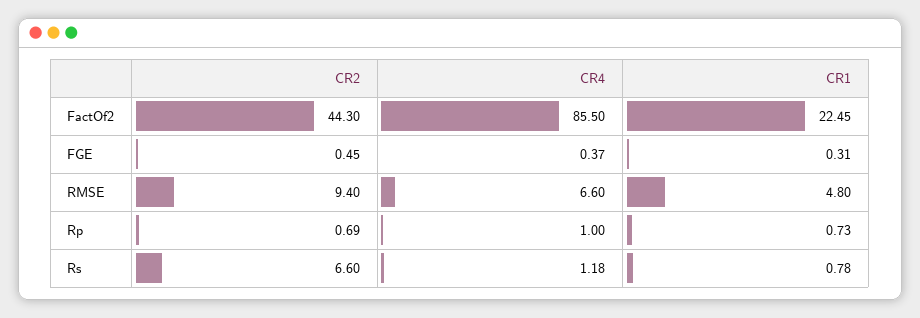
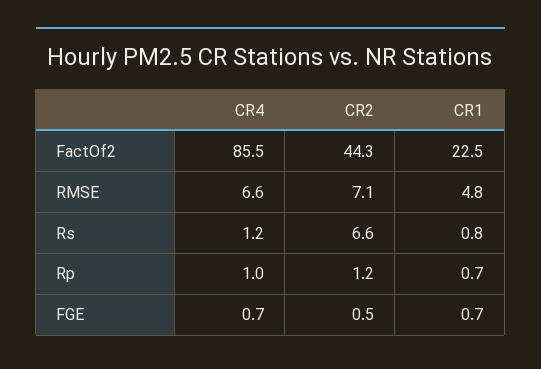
CR4, FGE: 0.37 -> 0.7
CR1, FGE: 0.31 -> 0.7
CR2, RMSE: 9.4 -> 7.1
CR2, Rp: 0.69 -> 1.2

